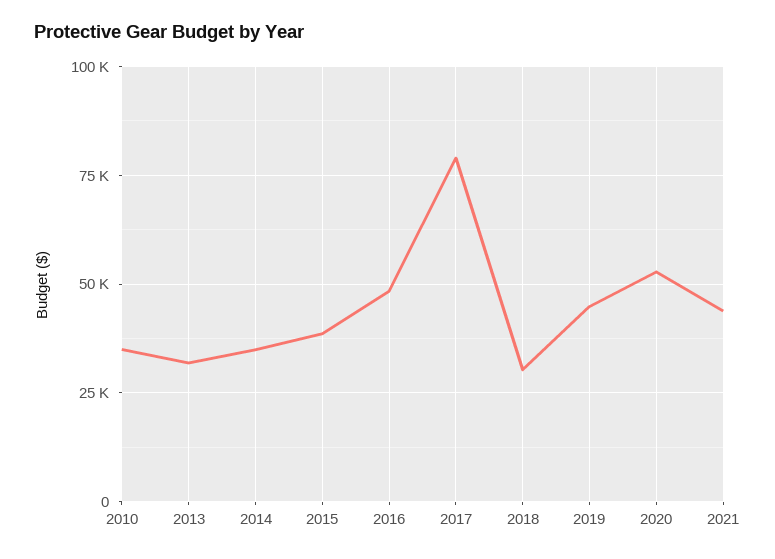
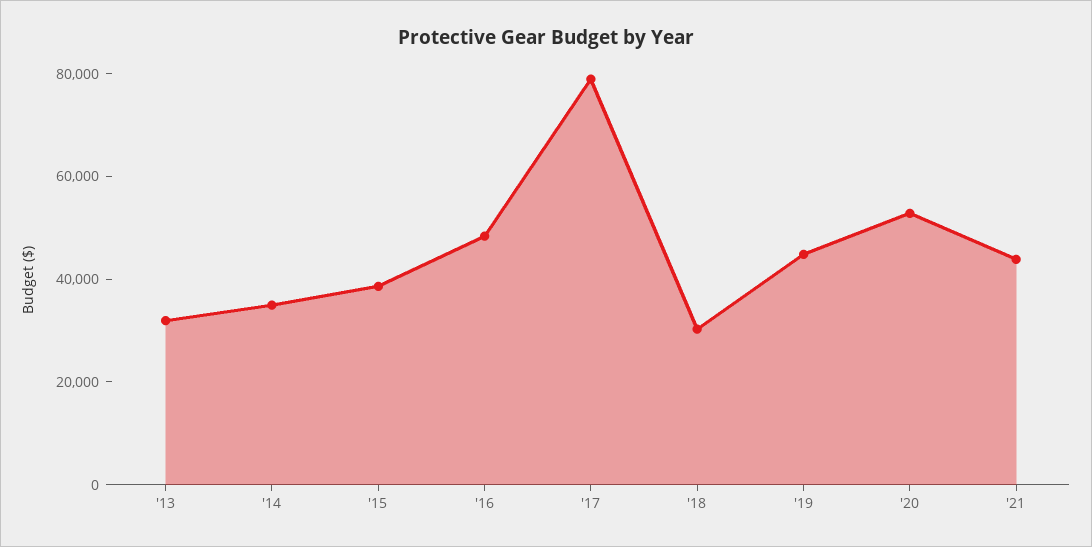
2010: 35000 -> none

